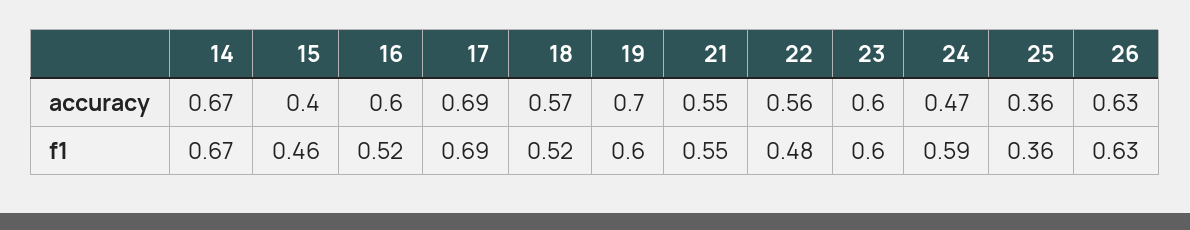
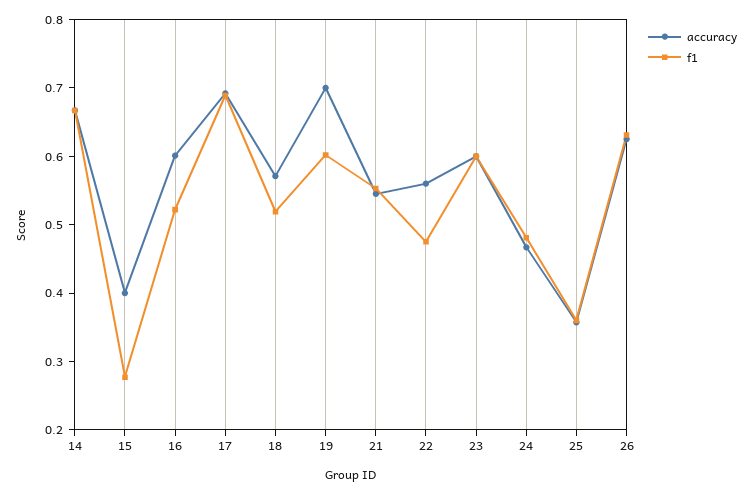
f1, 15: 0.46 -> 0.28
f1, 24: 0.59 -> 0.48

